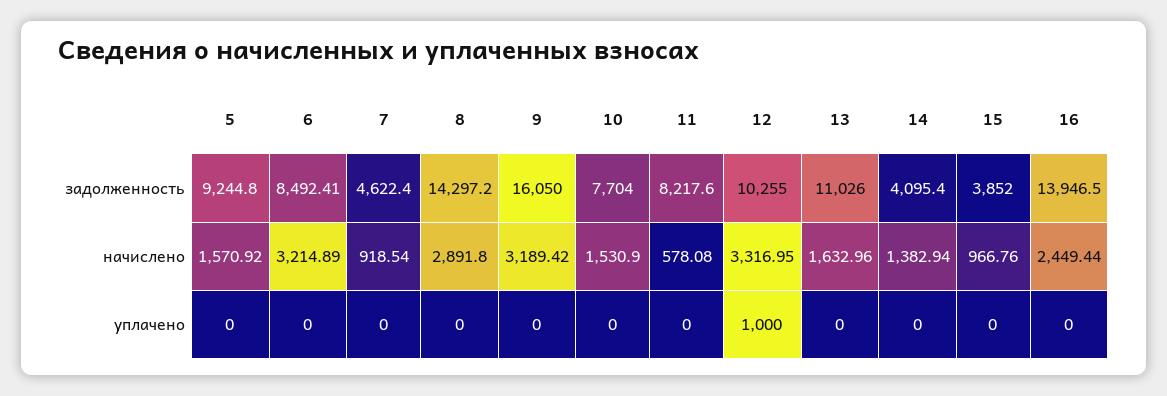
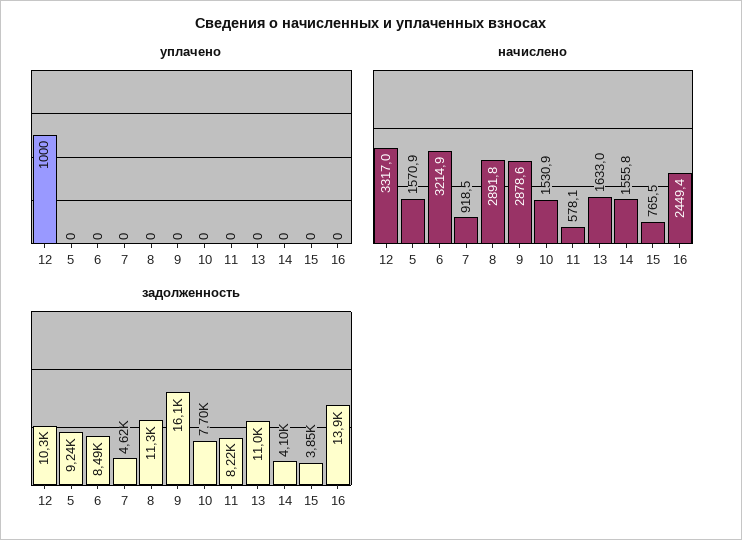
задолженность, 8: 14297.2 -> 11300
начислено, 9: 3189.42 -> 2878.6
начислено, 14: 1382.94 -> 1555.8
начислено, 15: 966.76 -> 765.5

